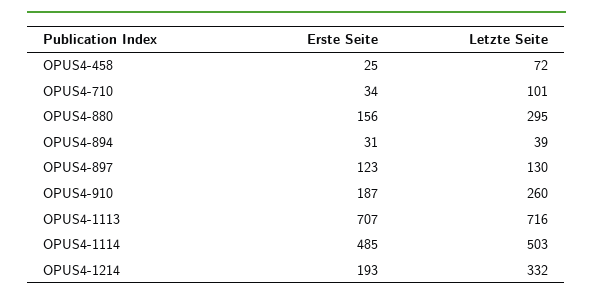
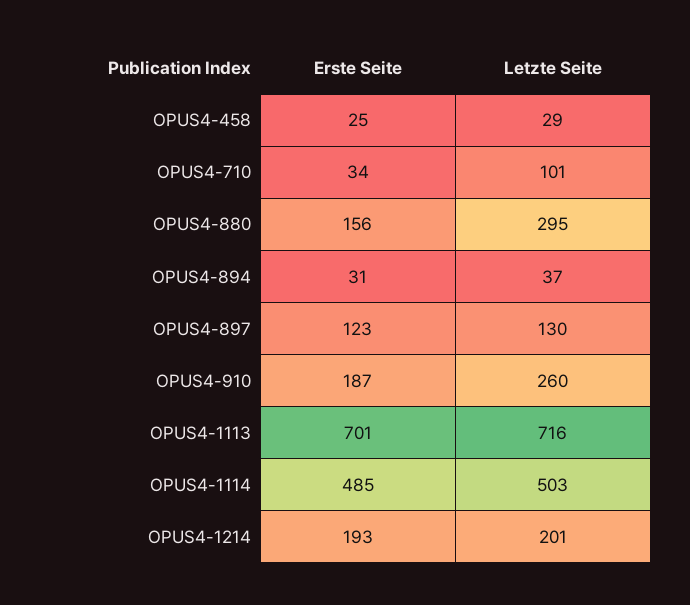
Letzte Seite, OPUS4-458: 72 -> 29
Letzte Seite, OPUS4-894: 39 -> 37
Erste Seite, OPUS4-1113: 707 -> 701
Letzte Seite, OPUS4-1214: 332 -> 201

